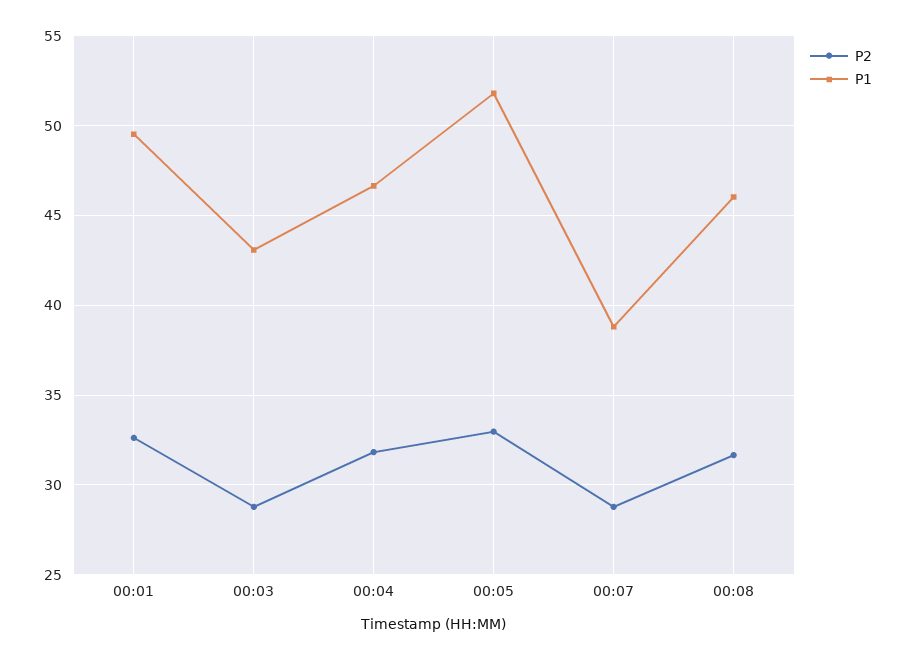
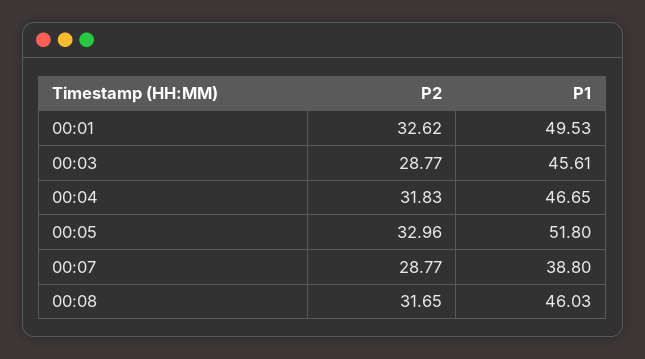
P1, 00:03: 43 -> 45.61

